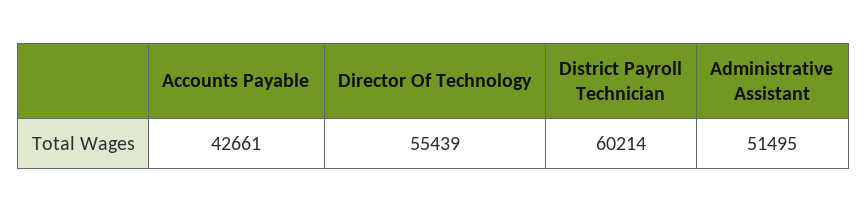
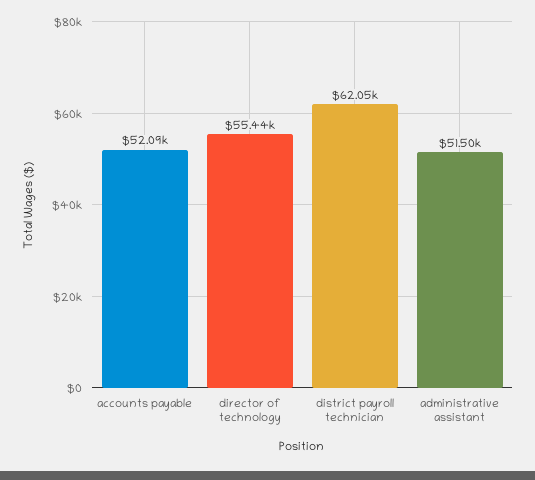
Accounts Payable: 42661 -> 52090
District Payroll Technician: 60214 -> 62050

